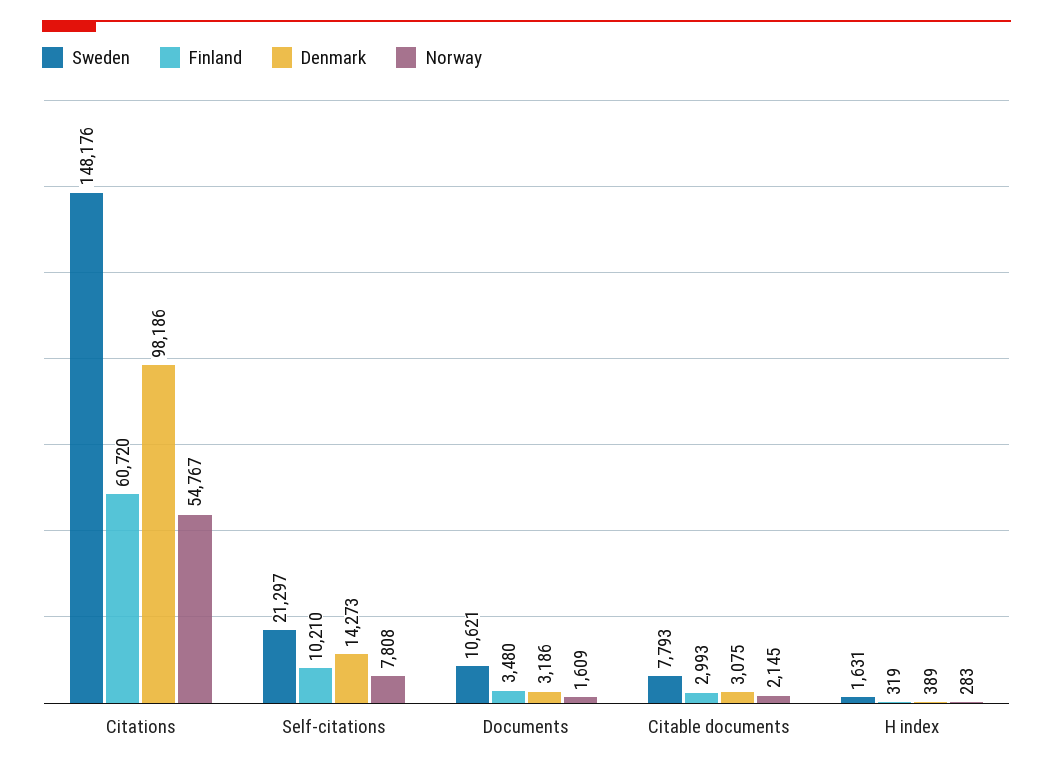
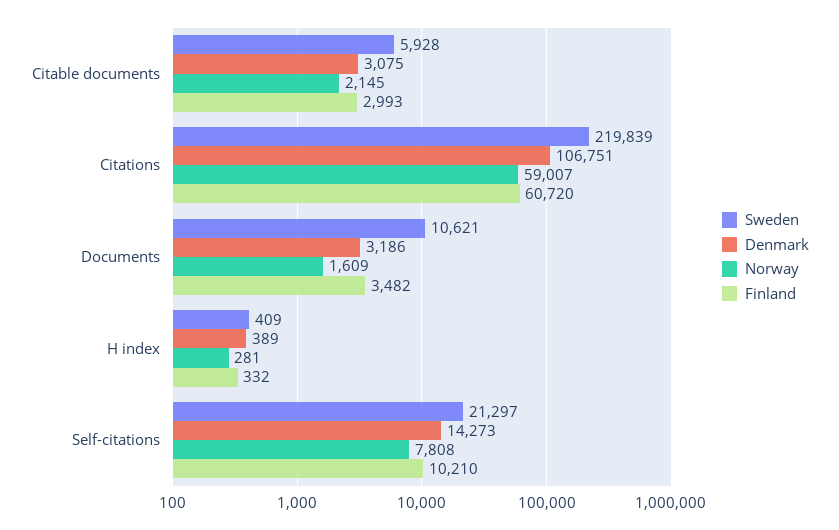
Sweden, Citations: 148176 -> 219839
Denmark, Citations: 98186 -> 106751
Norway, Citations: 54767 -> 59007
Finland, Documents: 3480 -> 3482
Sweden, Citable documents: 7793 -> 5928
Sweden, H index: 1631 -> 409
Finland, H index: 319 -> 332
Norway, H index: 283 -> 281

